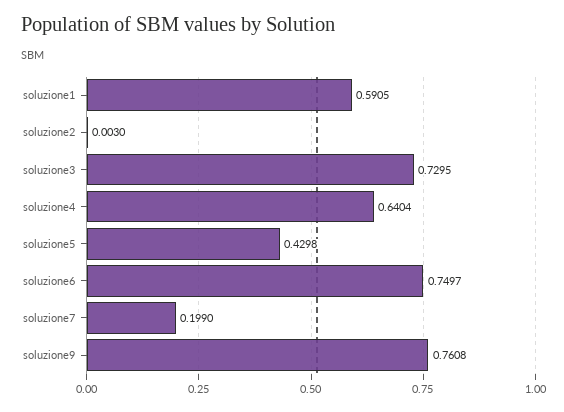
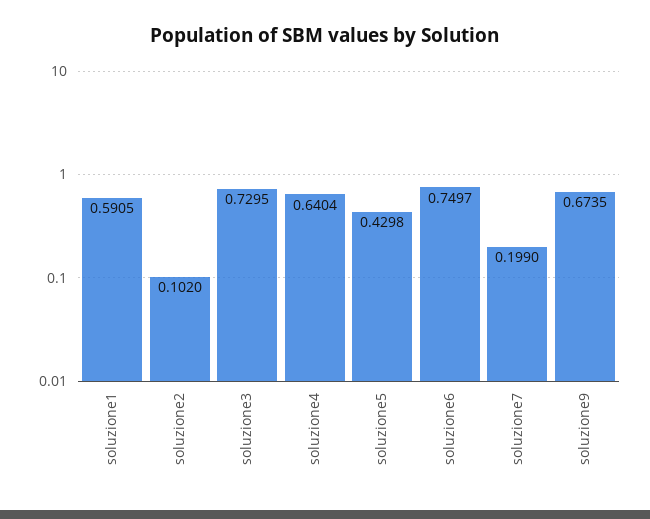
soluzione2: 0.003 -> 0.102
soluzione9: 0.7608 -> 0.6735

